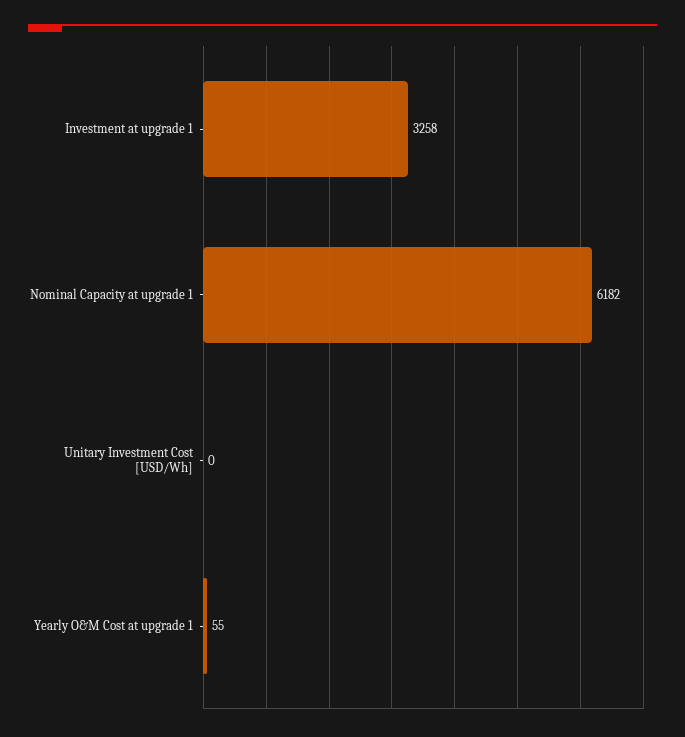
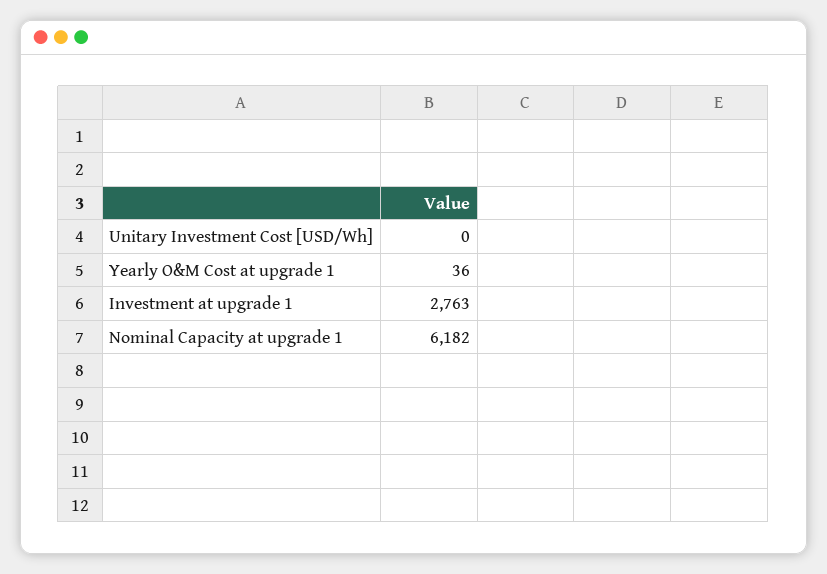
Investment at upgrade 1: 3258 -> 2763
Yearly O&M Cost at upgrade 1: 55 -> 36

